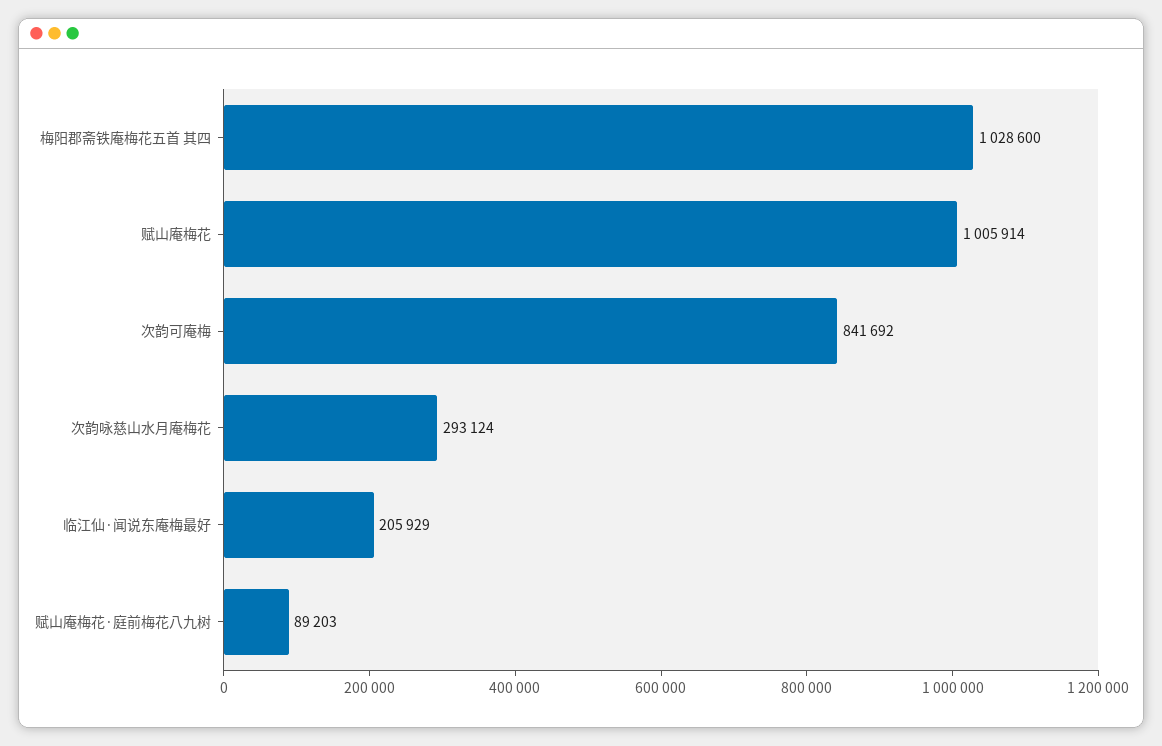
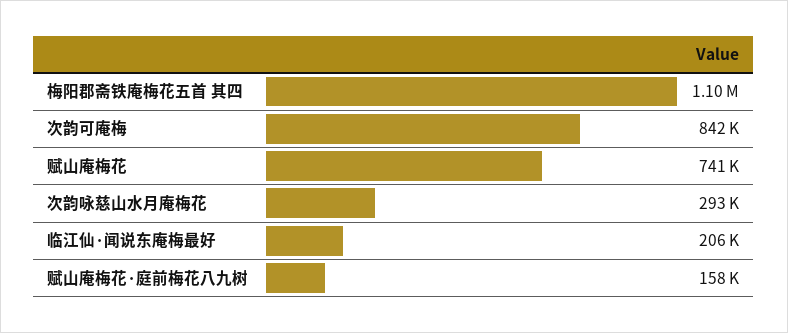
梅阳郡斋铁庵梅花五首 其四: 1028600 -> 1100000
赋山庵梅花: 1005914 -> 741000
赋山庵梅花·庭前梅花八九树: 89203 -> 158000

